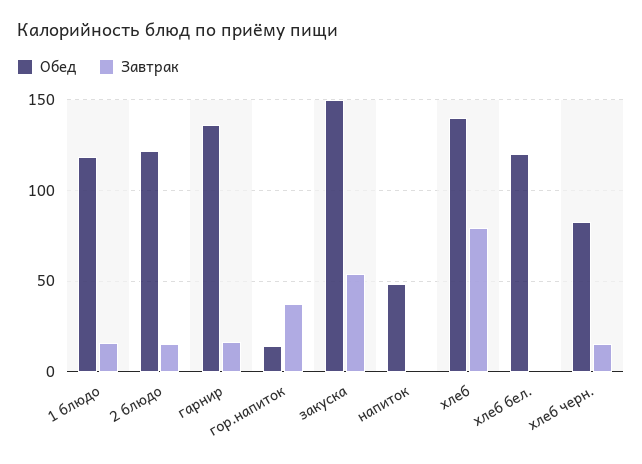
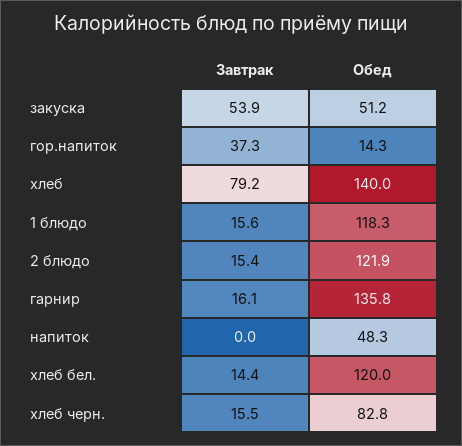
Обед, закуска: 150 -> 51.2
Завтрак, хлеб бел.: 0 -> 14.4

